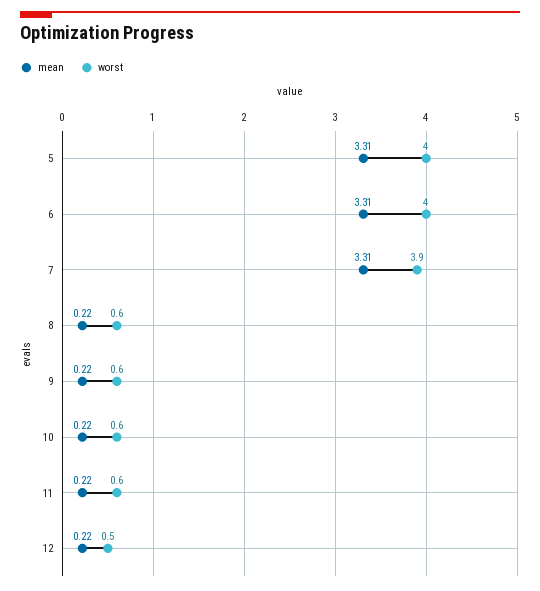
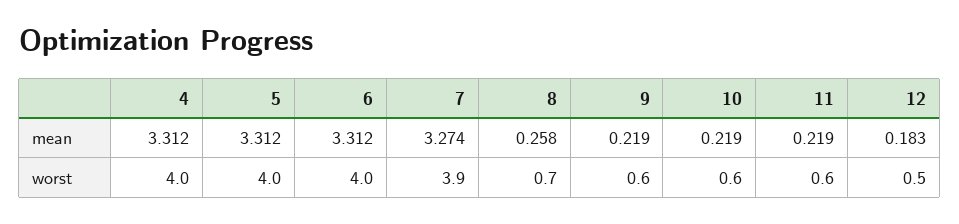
mean, 7: 3.31 -> 3.274
mean, 8: 0.22 -> 0.258
worst, 8: 0.6 -> 0.7
mean, 12: 0.22 -> 0.183
mean, 4: none -> 3.312
worst, 4: none -> 4

